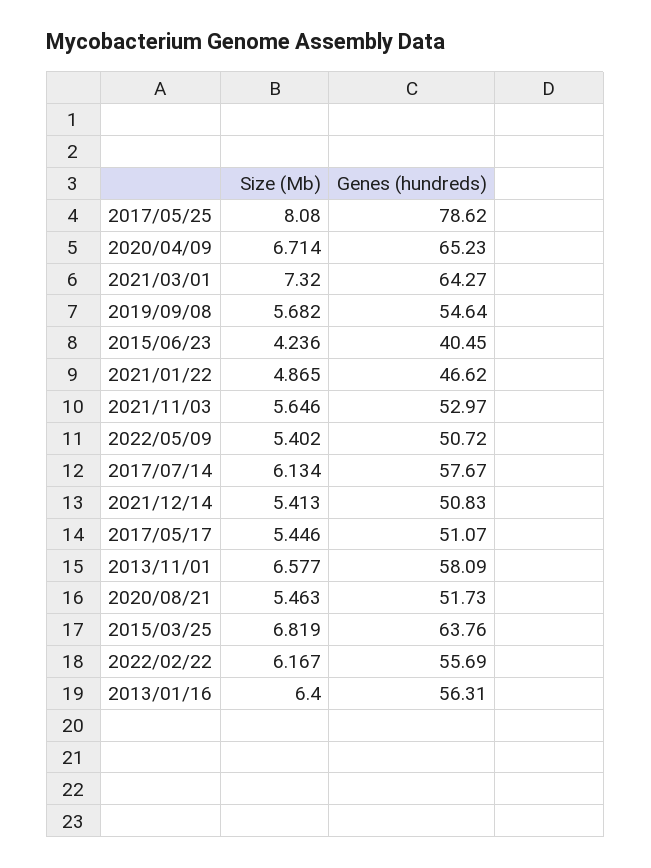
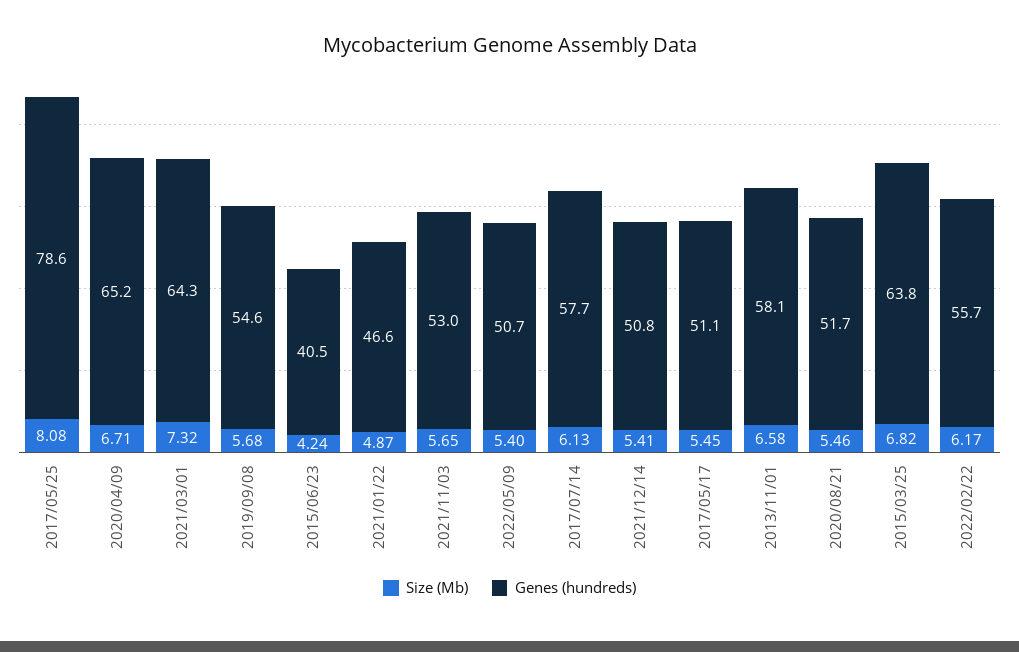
Size (Mb), 2013/01/16: 6.4 -> none
Genes (hundreds), 2013/01/16: 56.31 -> none

